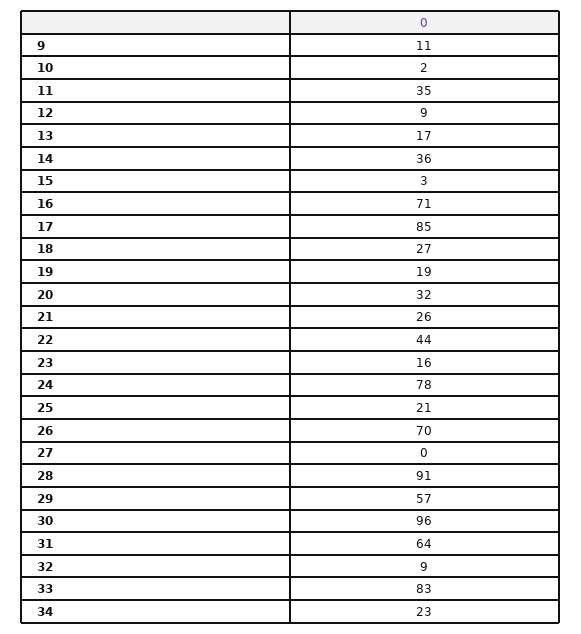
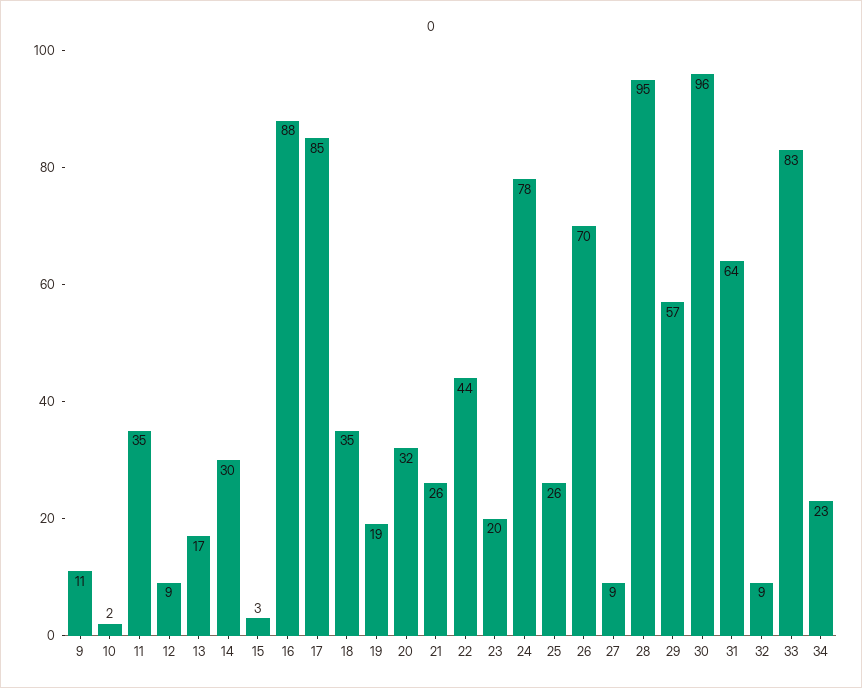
14: 36 -> 30
16: 71 -> 88
18: 27 -> 35
23: 16 -> 20
25: 21 -> 26
27: 0 -> 9
28: 91 -> 95

